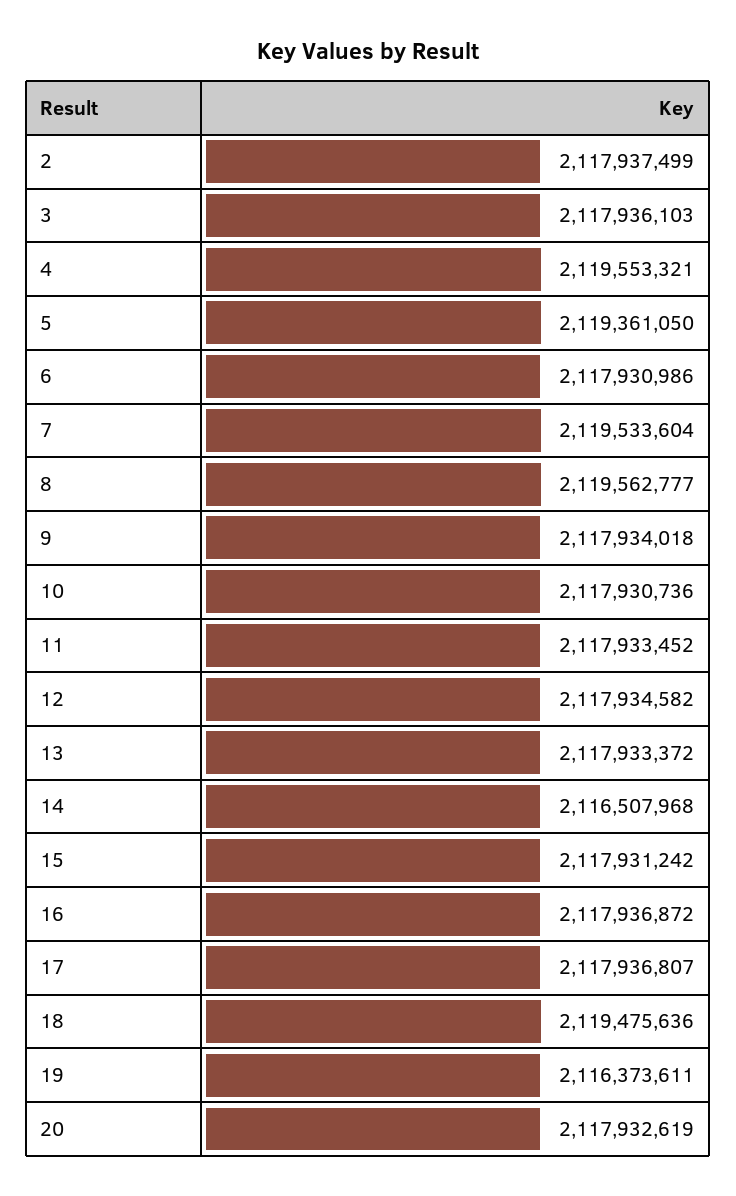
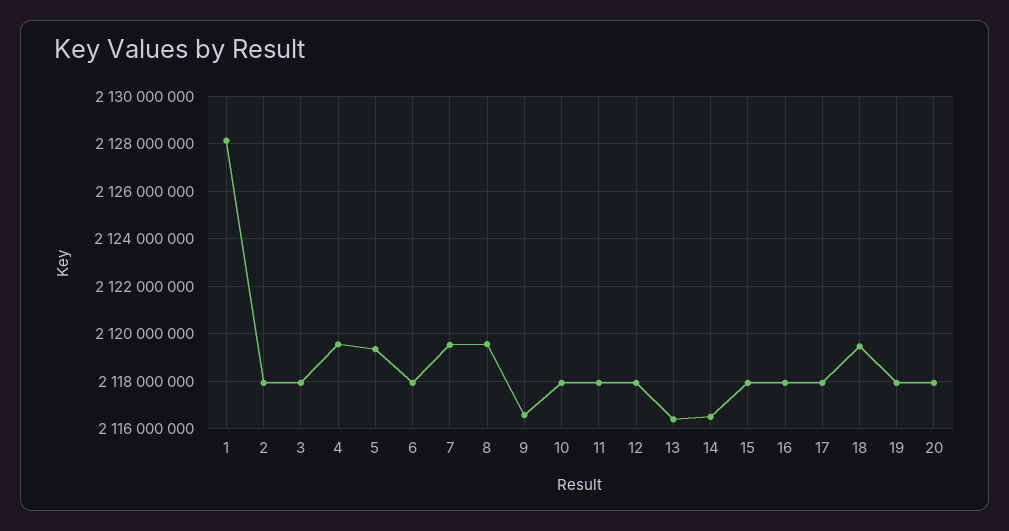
9: 2117934018 -> 2116500000
13: 2117933372 -> 2116500000
19: 2116373611 -> 2118000000
1: none -> 2128000000

